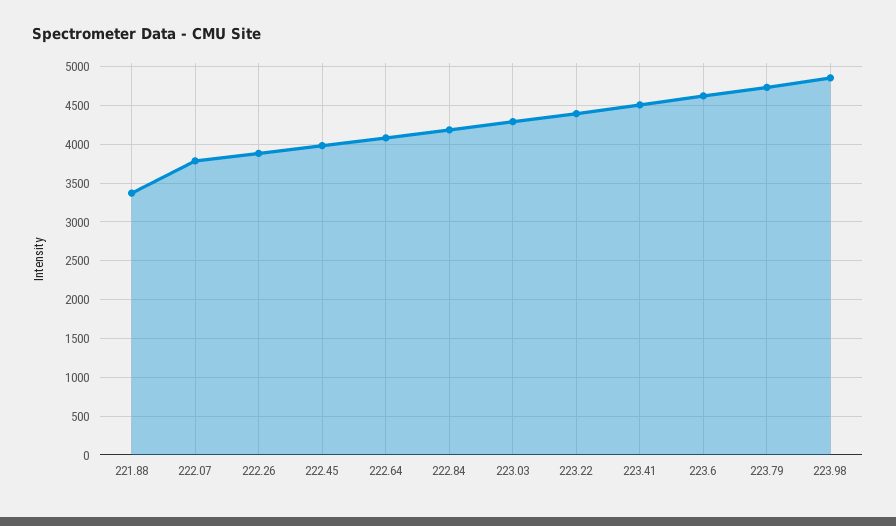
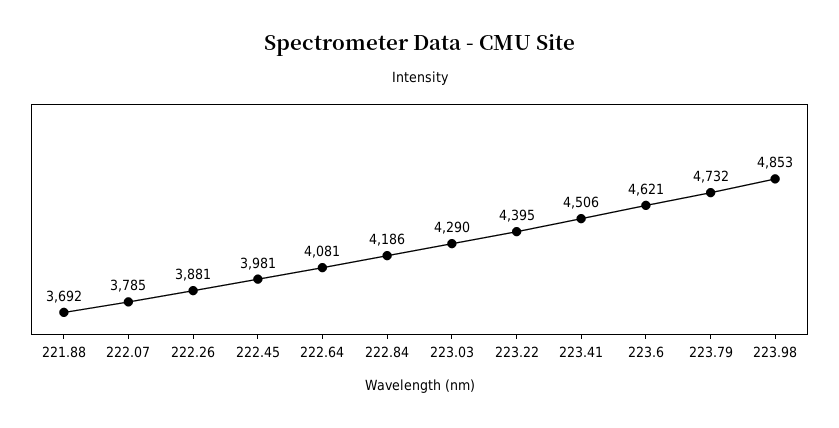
221.88: 3400 -> 3692

